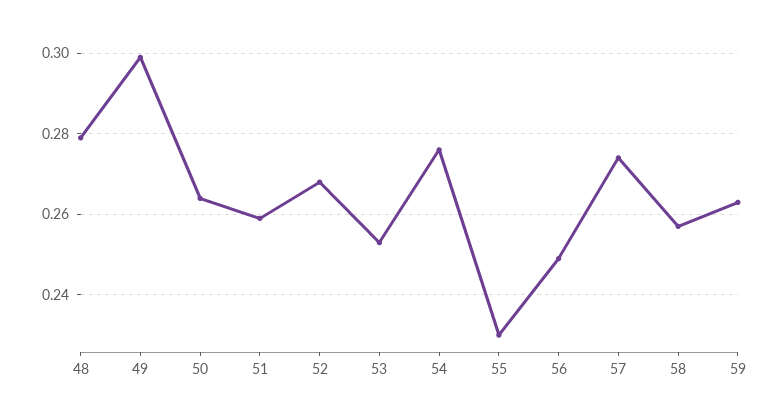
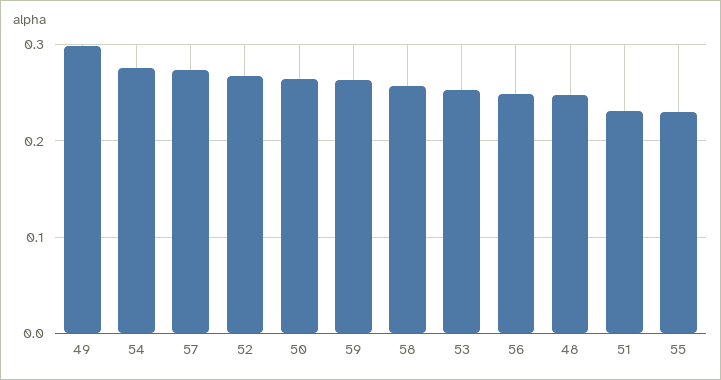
48: 0.28 -> 0.25
51: 0.26 -> 0.23

